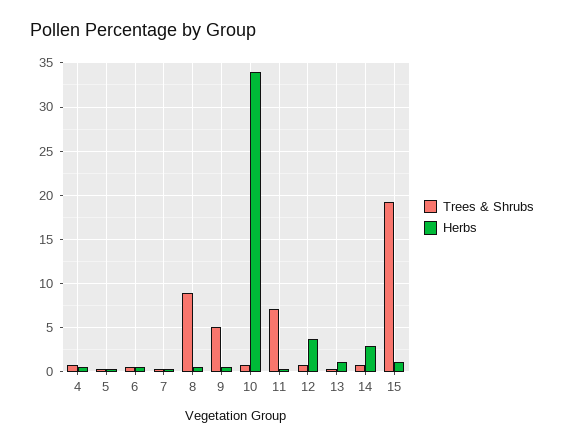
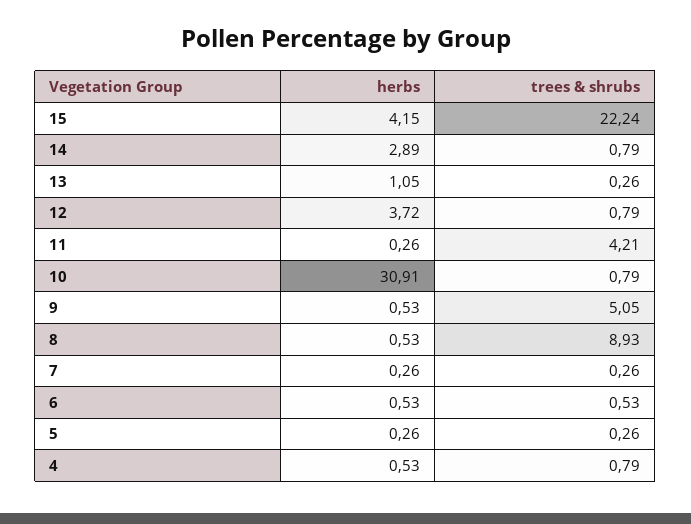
Herbs, 10: 34 -> 30.91
Trees & Shrubs, 11: 7 -> 4.21
Trees & Shrubs, 15: 19 -> 22.24
Herbs, 15: 1 -> 4.15

